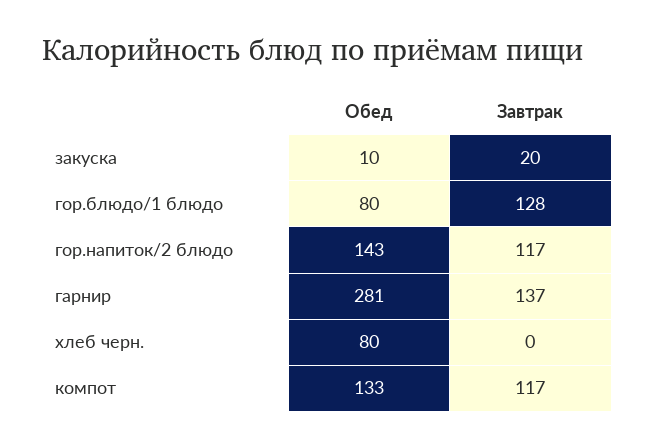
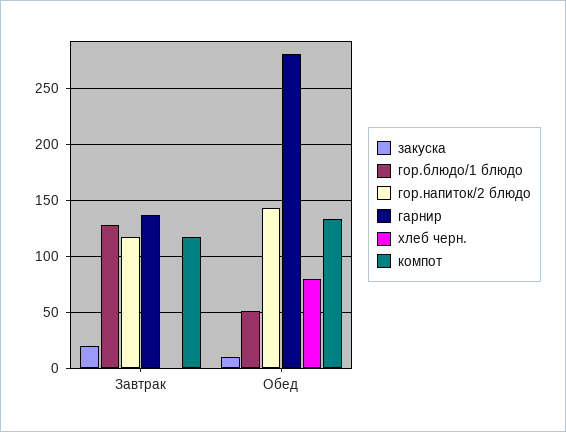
гор.блюдо/1 блюдо, Обед: 80 -> 50

